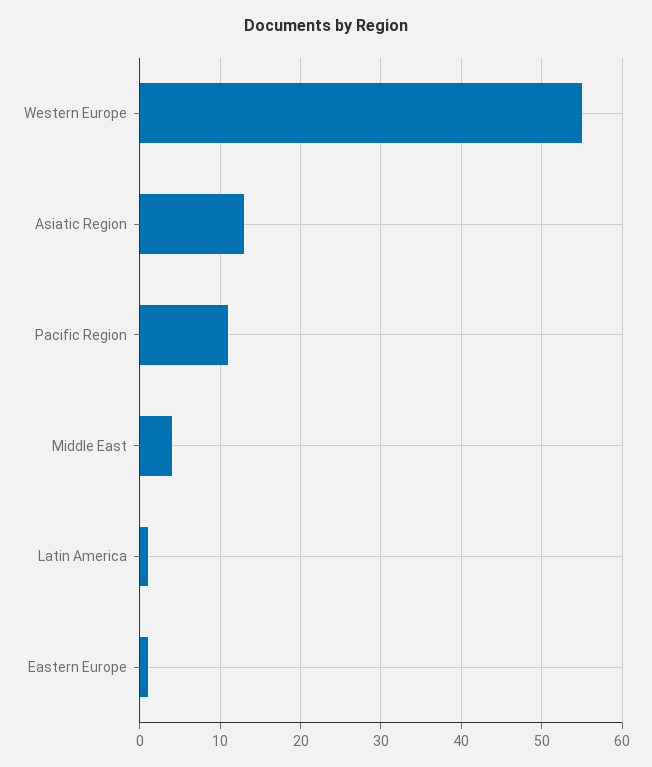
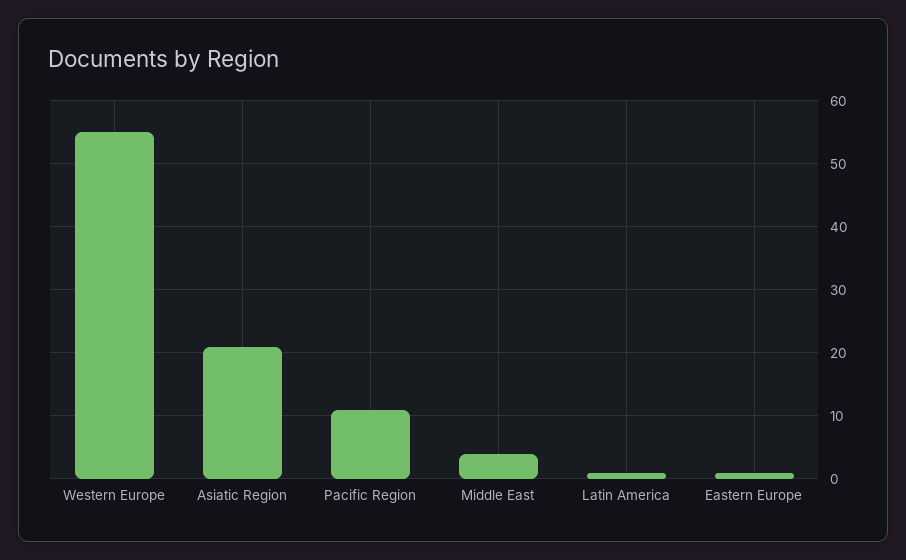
Asiatic Region: 13 -> 21

